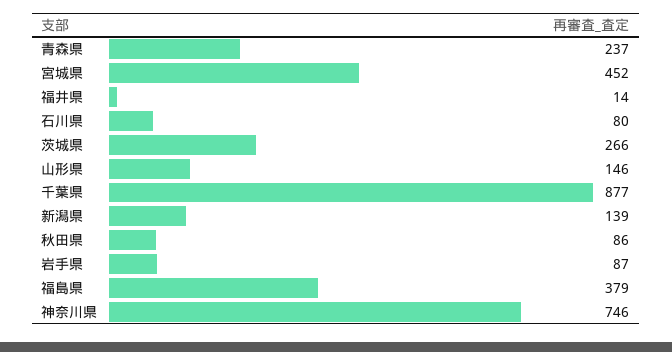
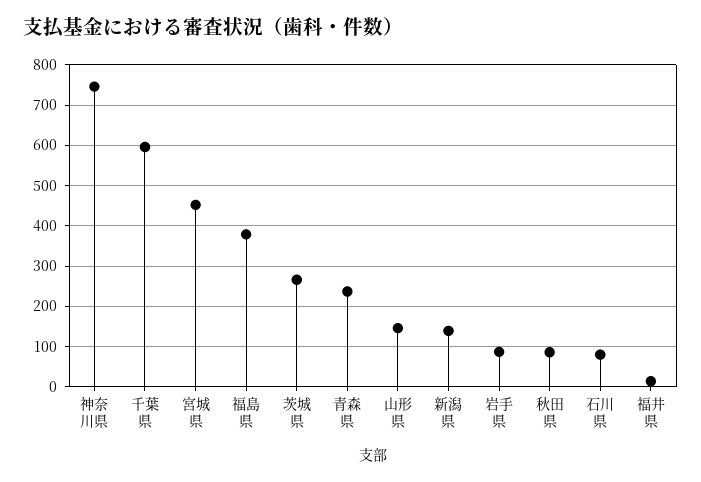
千葉県: 877 -> 600

